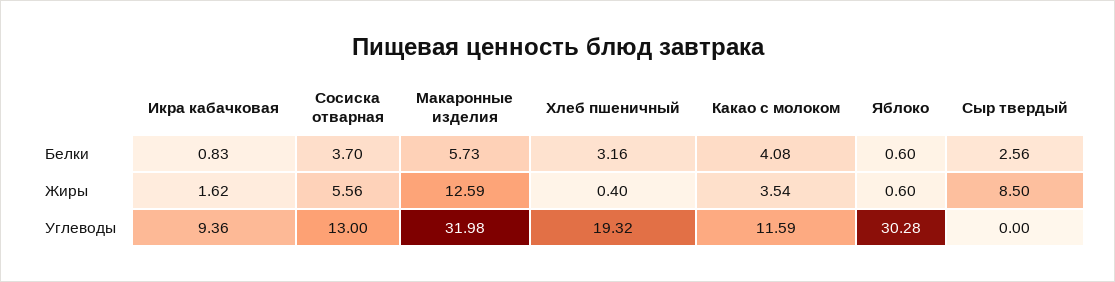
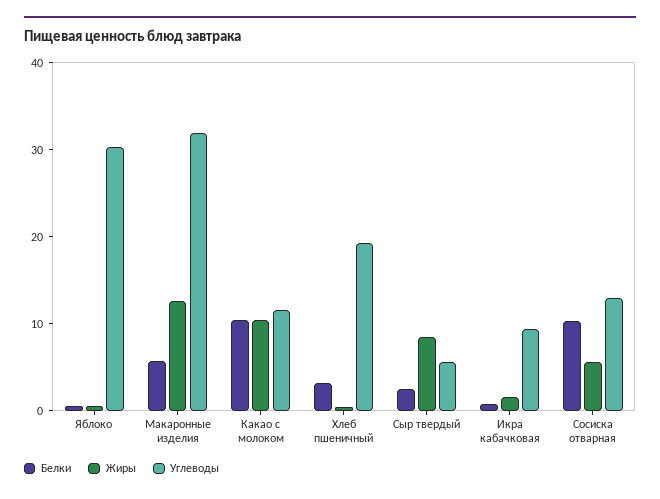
Белки, Сосиска отварная: 3.7 -> 10
Белки, Какао с молоком: 4.08 -> 10
Жиры, Какао с молоком: 3.54 -> 10
Углеводы, Сыр твердый: 0 -> 6

